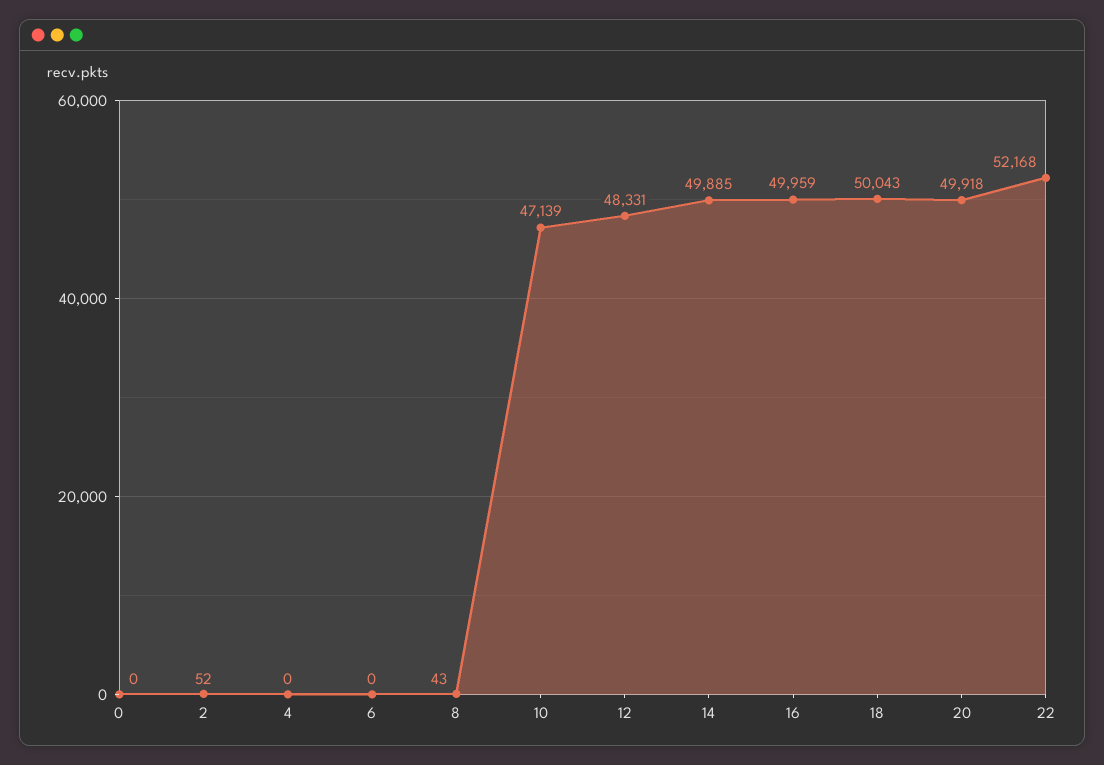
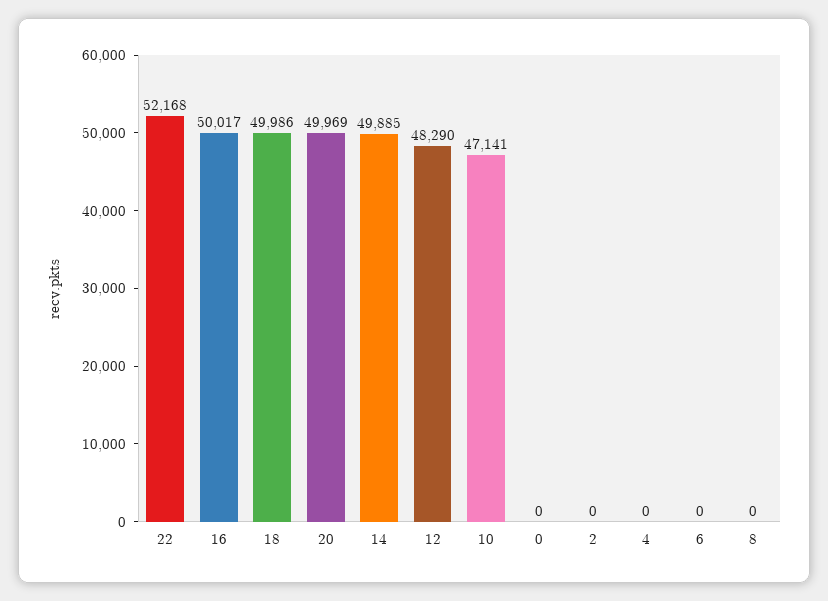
2: 52 -> 0
8: 43 -> 0
10: 47139 -> 47141
12: 48331 -> 48290
16: 49959 -> 50017
18: 50043 -> 49986
20: 49918 -> 49969

